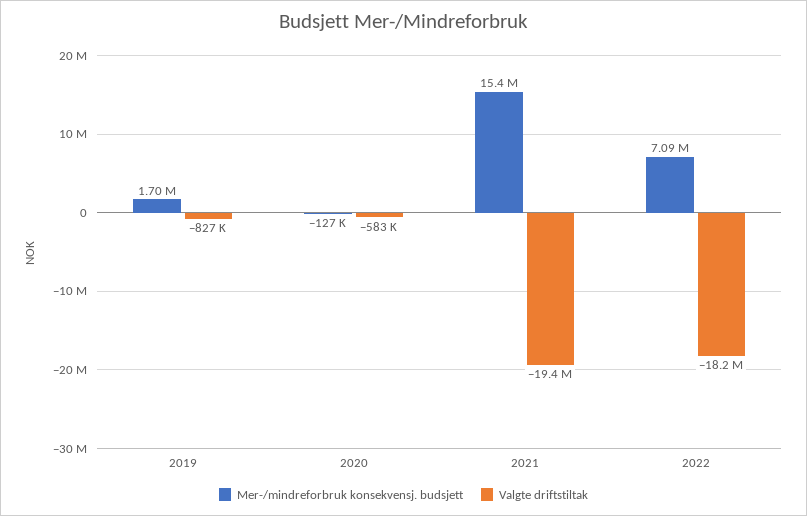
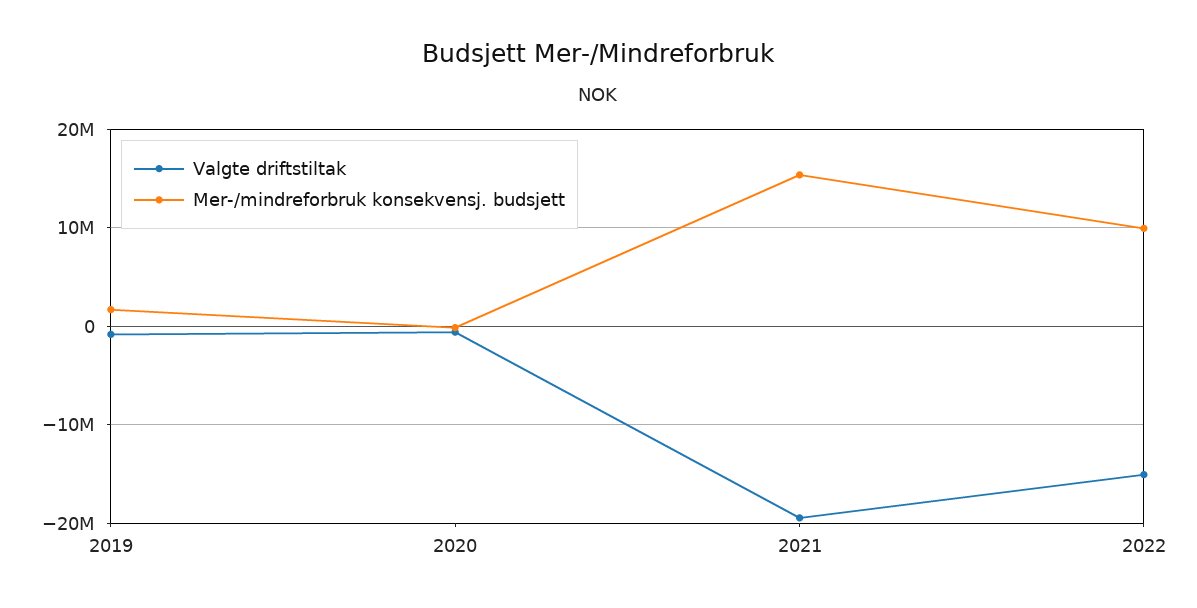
Mer-/mindreforbruk konsekvensj. budsjett, 2022: 7090000 -> 10000000
Valgte driftstiltak, 2022: -18200000 -> -15000000

